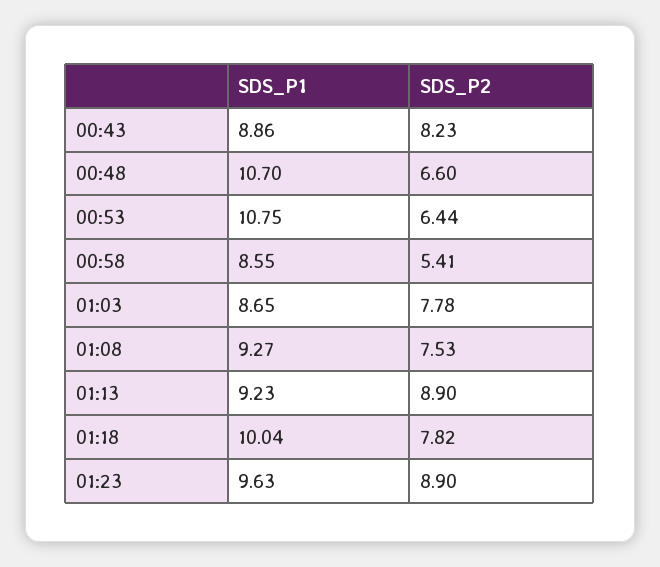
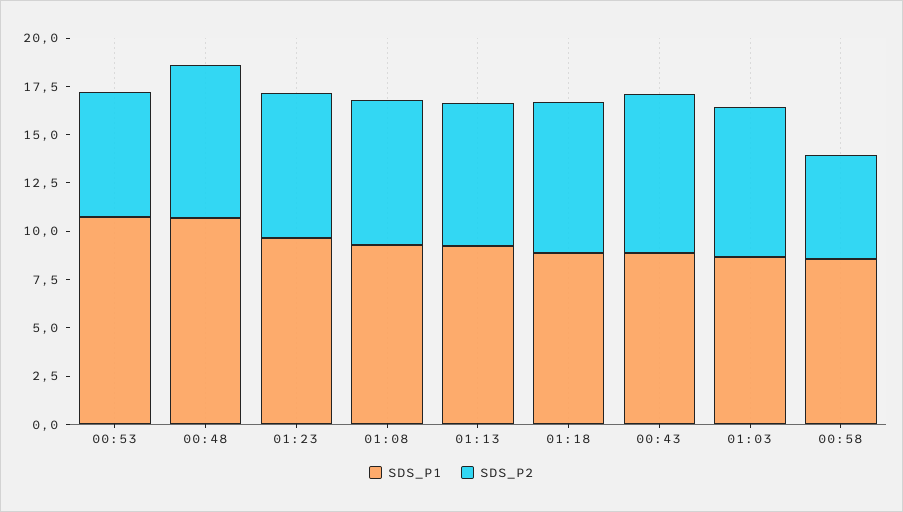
SDS_P2, 00:48: 6.6 -> 8
SDS_P2, 01:13: 8.9 -> 7.5
SDS_P1, 01:18: 10.04 -> 9
SDS_P2, 01:23: 8.9 -> 7.5

